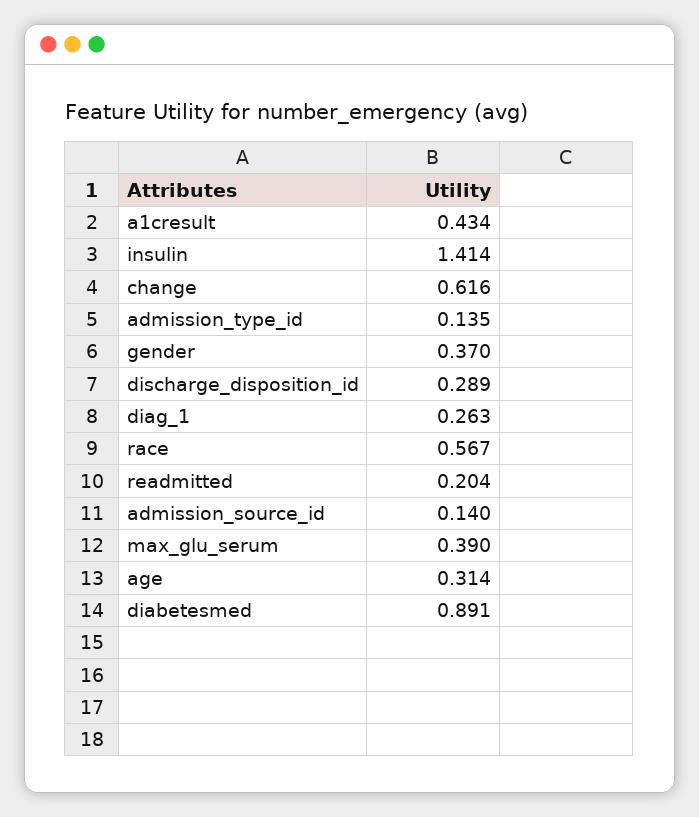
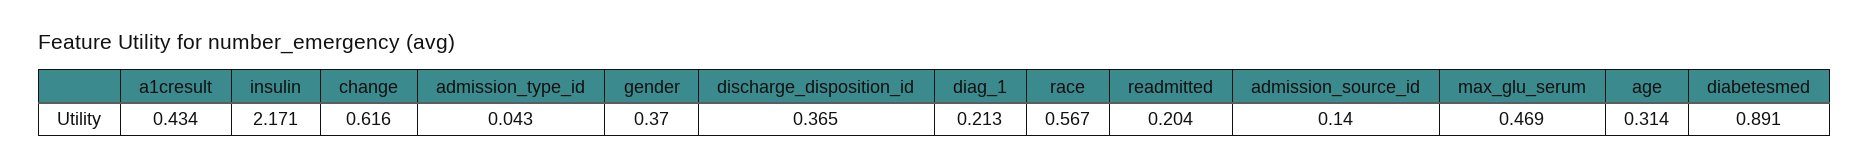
insulin: 1.414 -> 2.171
admission_type_id: 0.135 -> 0.043
discharge_disposition_id: 0.289 -> 0.365
diag_1: 0.263 -> 0.213
max_glu_serum: 0.39 -> 0.469

